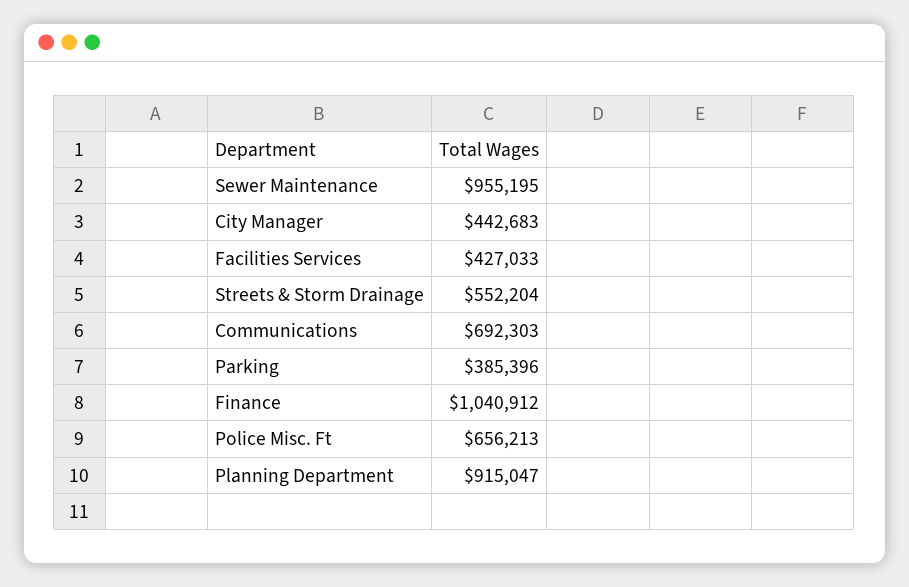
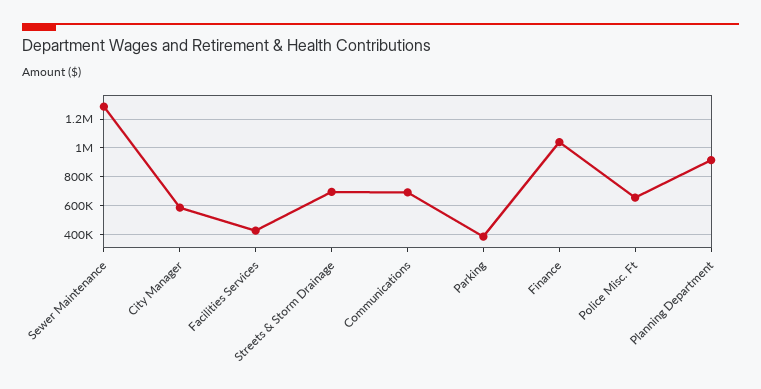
Sewer Maintenance: 955195 -> 1300000
City Manager: 442683 -> 600000
Streets & Storm Drainage: 552204 -> 700000

